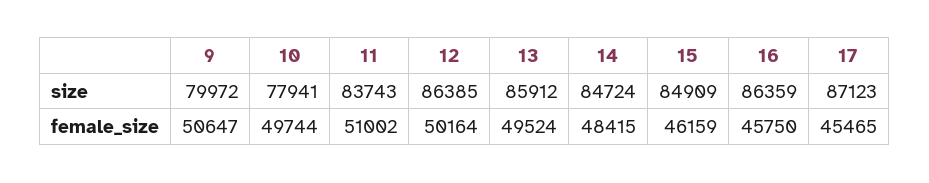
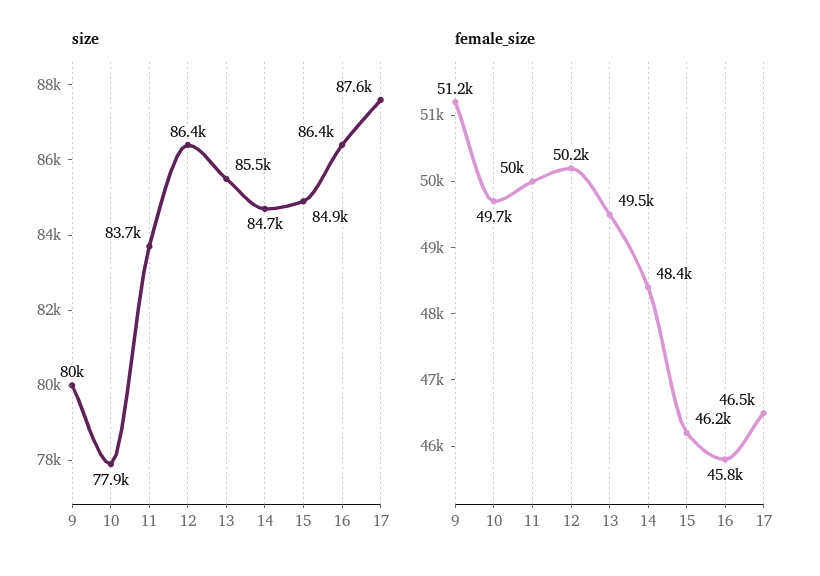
size, 13: 85912 -> 85500
size, 17: 87123 -> 87600
female_size, 9: 50647 -> 51200
female_size, 11: 51002 -> 50000
female_size, 17: 45465 -> 46500

